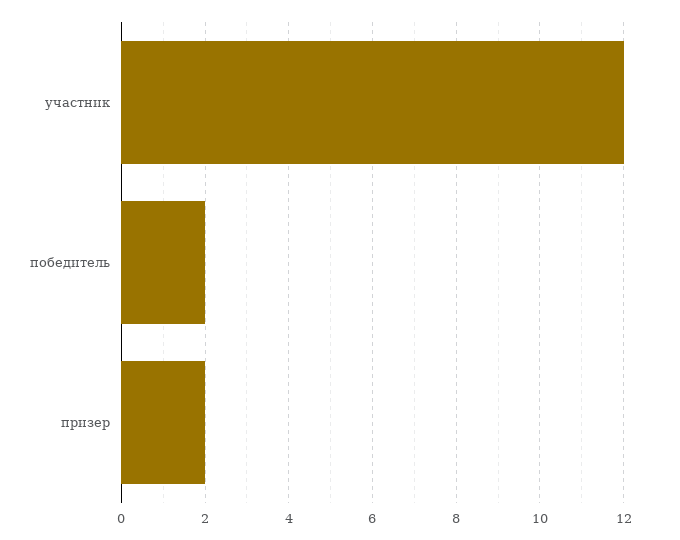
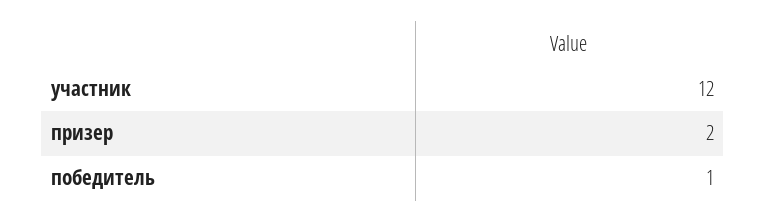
победитель: 2 -> 1

